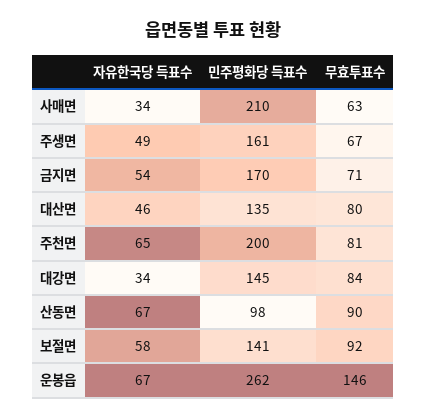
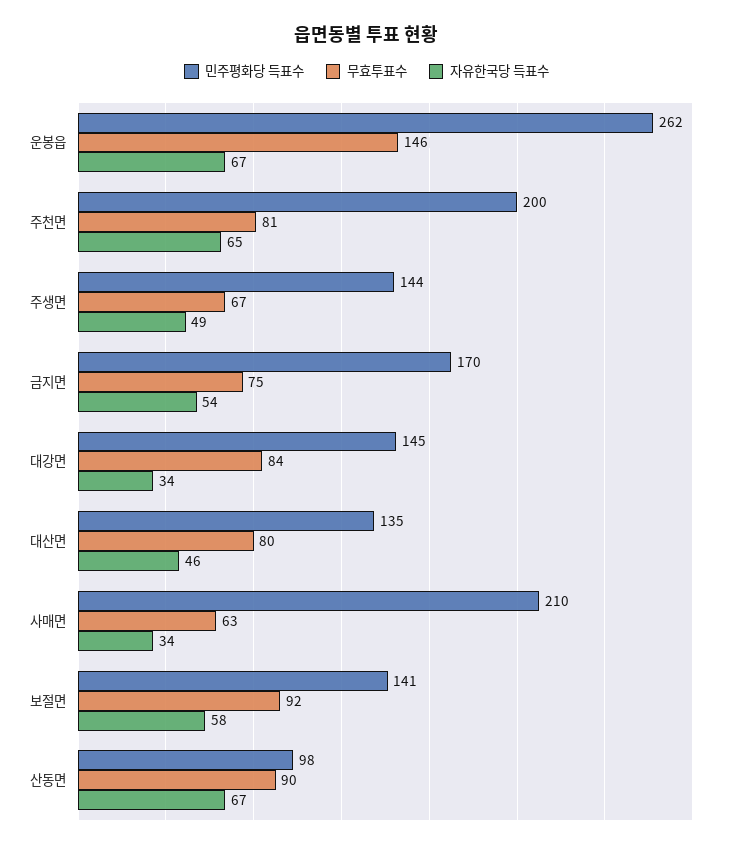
민주평화당 득표수, 주생면: 161 -> 144
무효투표수, 금지면: 71 -> 75

